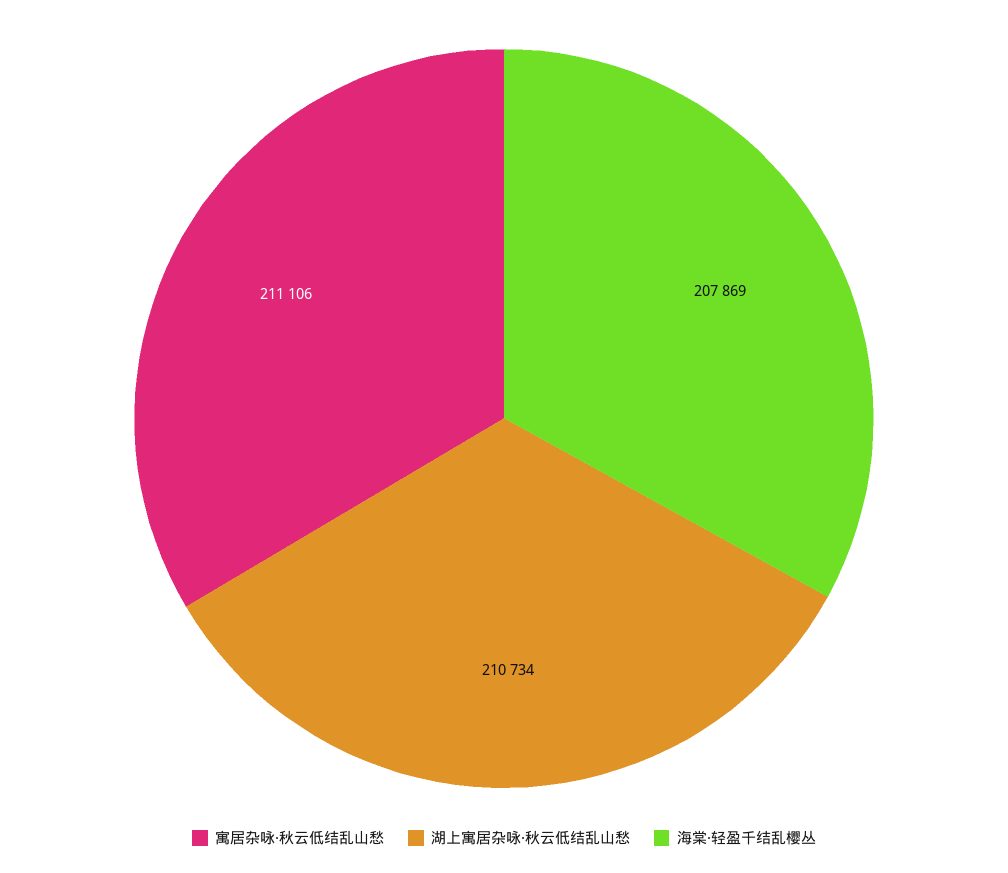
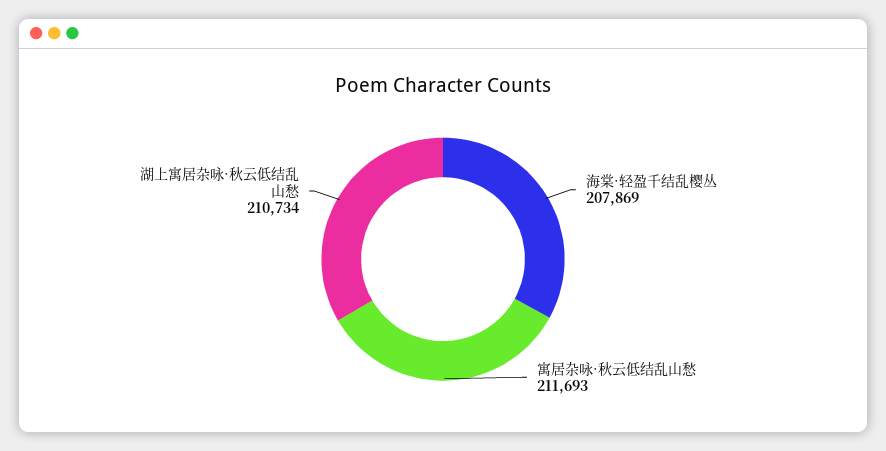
寓居杂咏·秋云低结乱山愁: 211106 -> 211693

